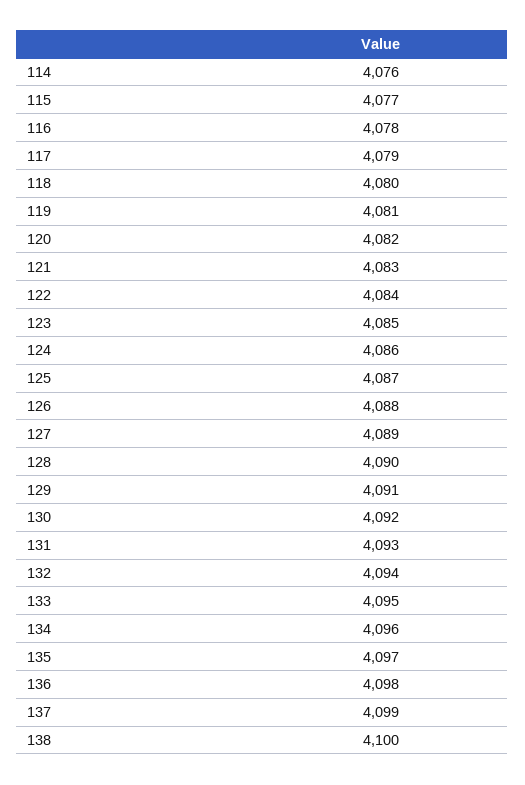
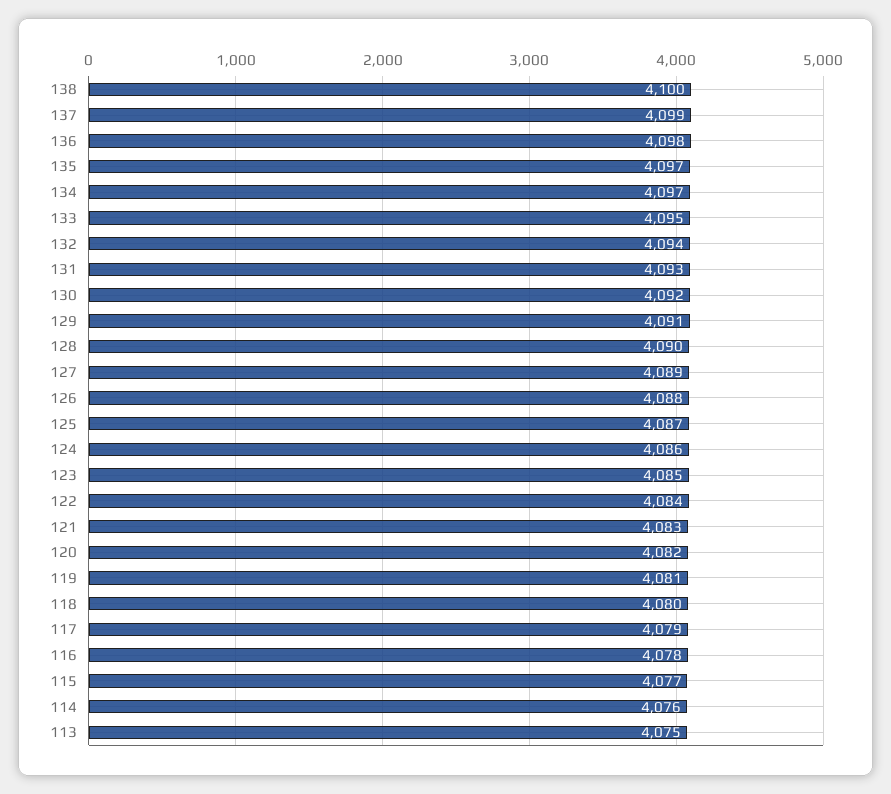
134: 4096 -> 4097
113: none -> 4075

